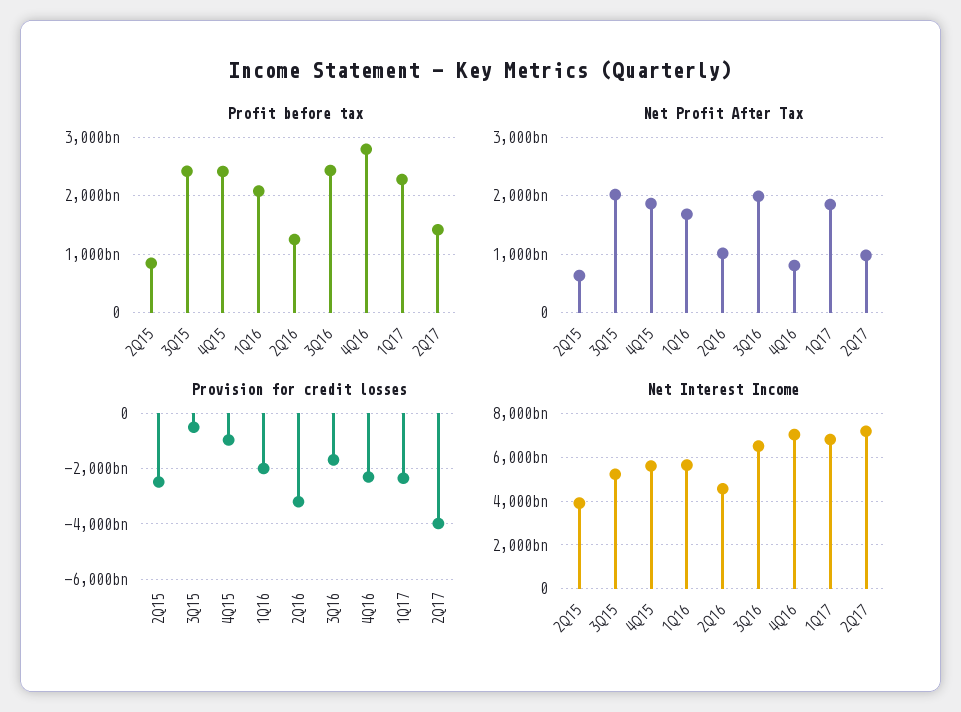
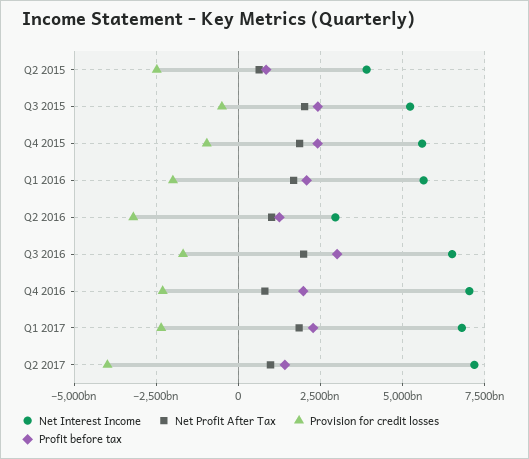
Profit before tax, 3Q16: 2400000000000 -> 3000000000000
Profit before tax, 4Q16: 2800000000000 -> 2000000000000
Net Interest Income, 2Q16: 4500000000000 -> 3000000000000

